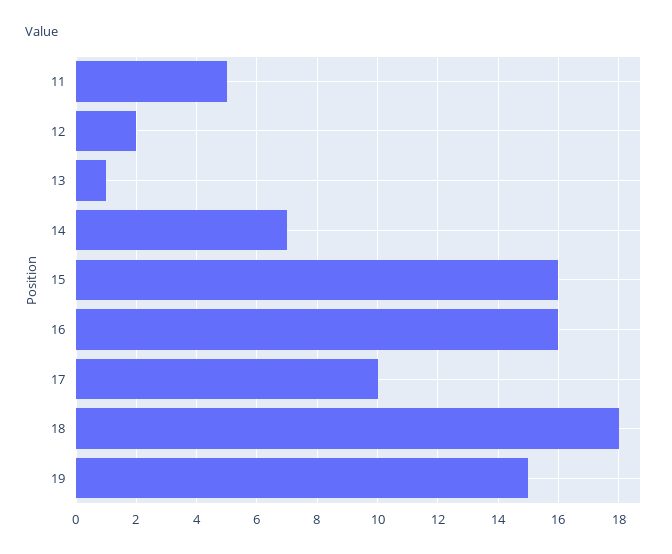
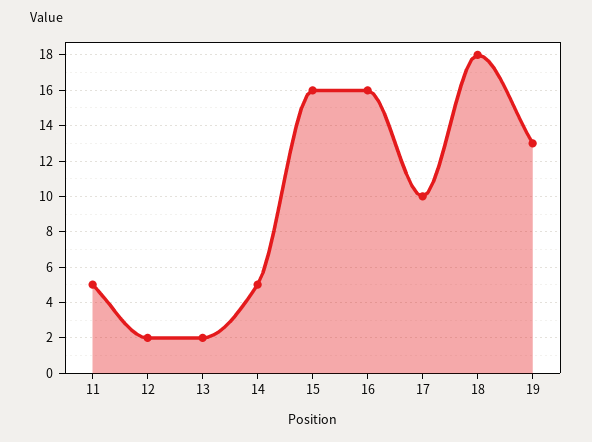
13: 1 -> 2
14: 7 -> 5
19: 15 -> 13

